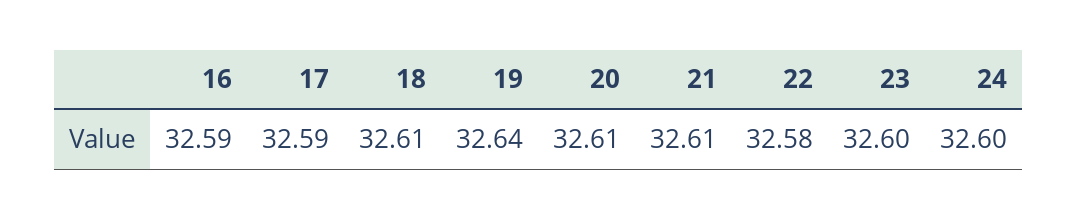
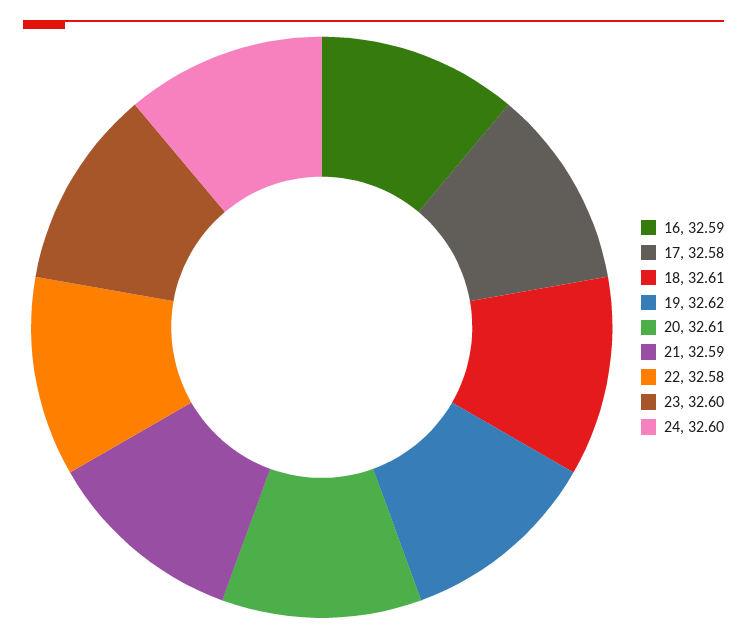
17: 32.59 -> 32.58
19: 32.64 -> 32.62
21: 32.61 -> 32.59

